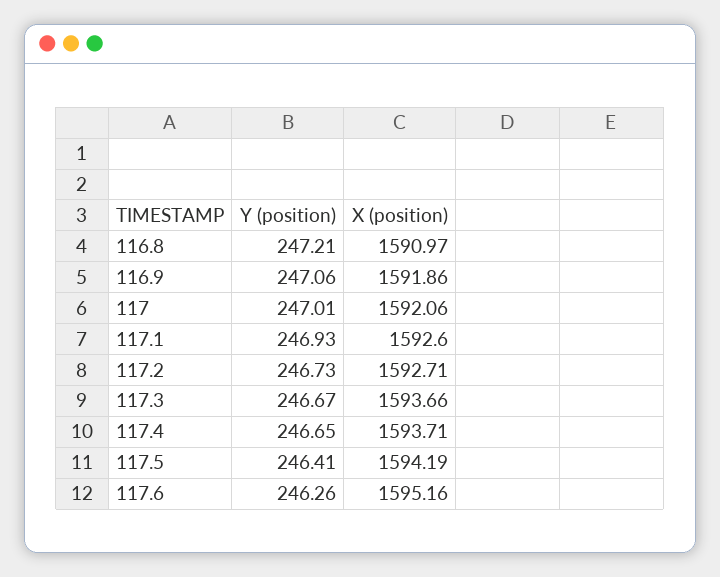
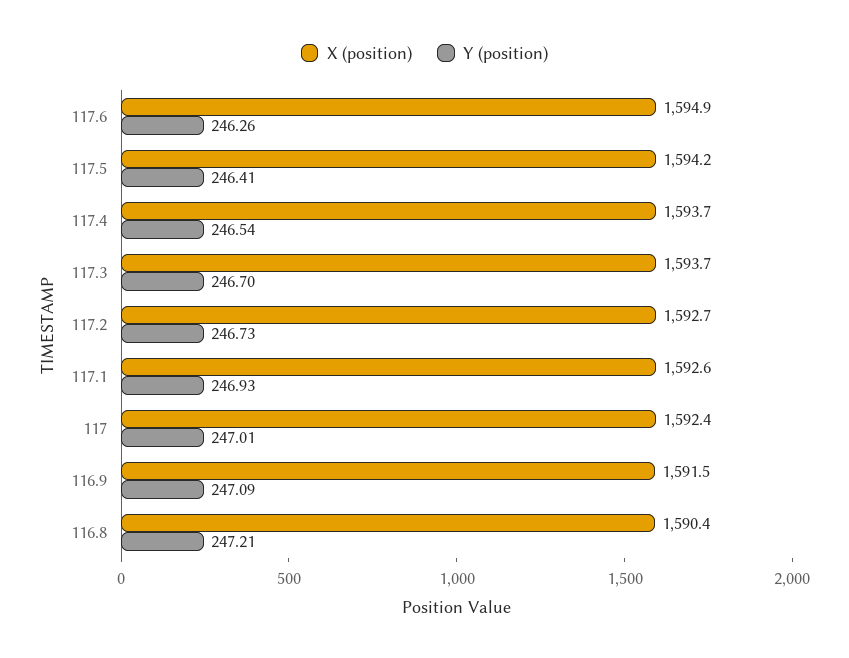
X (position), 116.8: 1590.97 -> 1590.4
Y (position), 116.9: 247.06 -> 247.09
X (position), 116.9: 1591.86 -> 1591.5
X (position), 117: 1592.06 -> 1592.4
Y (position), 117.3: 246.67 -> 246.7
Y (position), 117.4: 246.65 -> 246.54
X (position), 117.6: 1595.16 -> 1594.9

